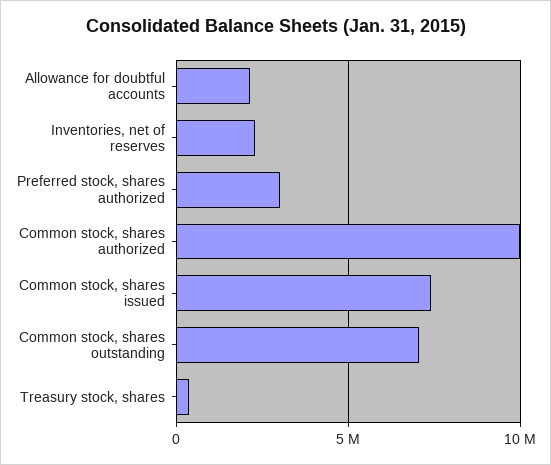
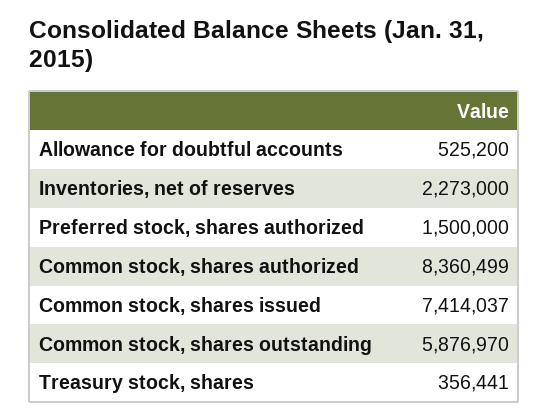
Allowance for doubtful accounts: 2000000 -> 525200
Preferred stock, shares authorized: 3000000 -> 1500000
Common stock, shares authorized: 10000000 -> 8360499
Common stock, shares outstanding: 7000000 -> 5876970

